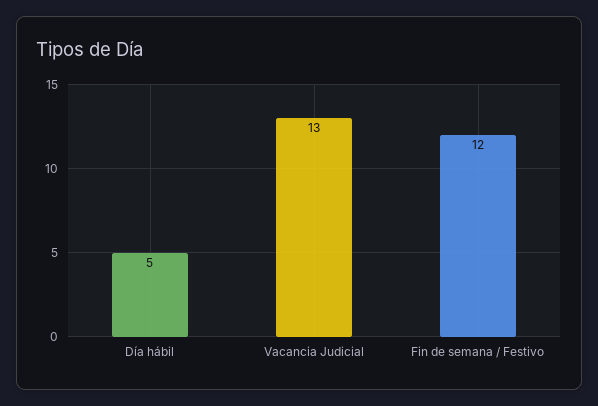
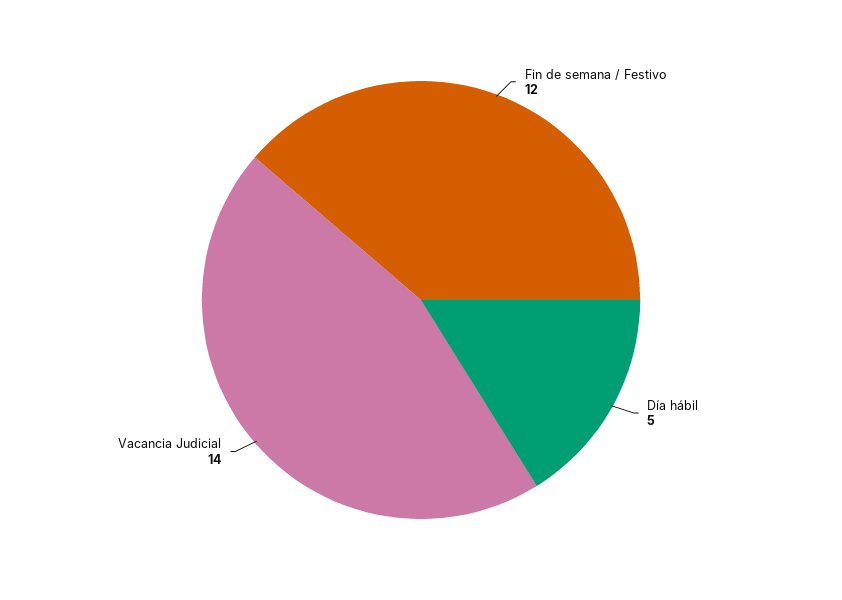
Vacancia Judicial: 13 -> 14

